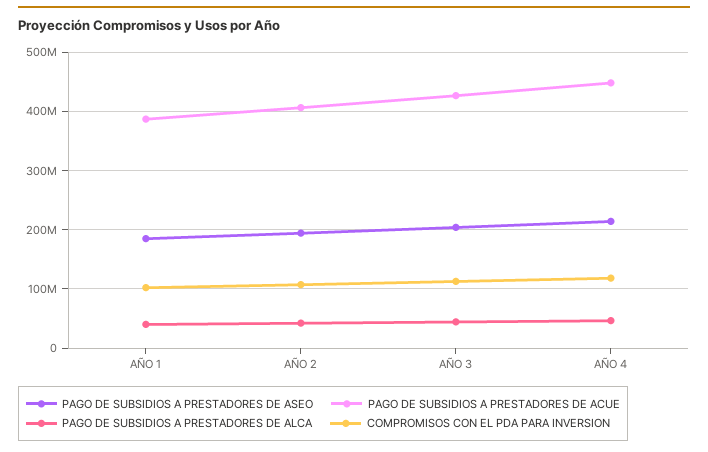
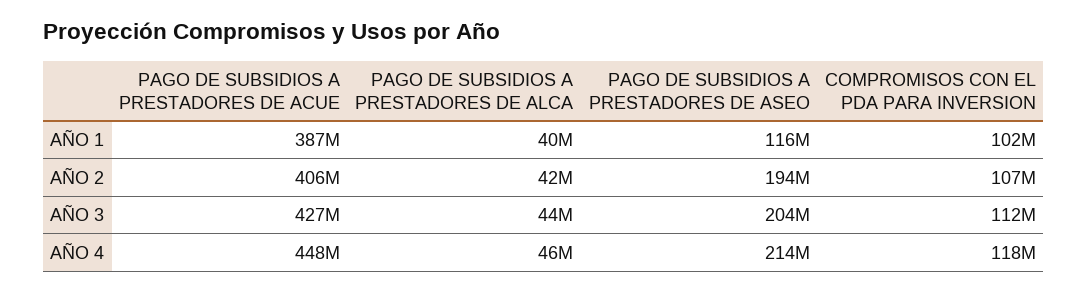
PAGO DE SUBSIDIOS A PRESTADORES DE ASEO, AÑO 1: 180000000 -> 116000000

